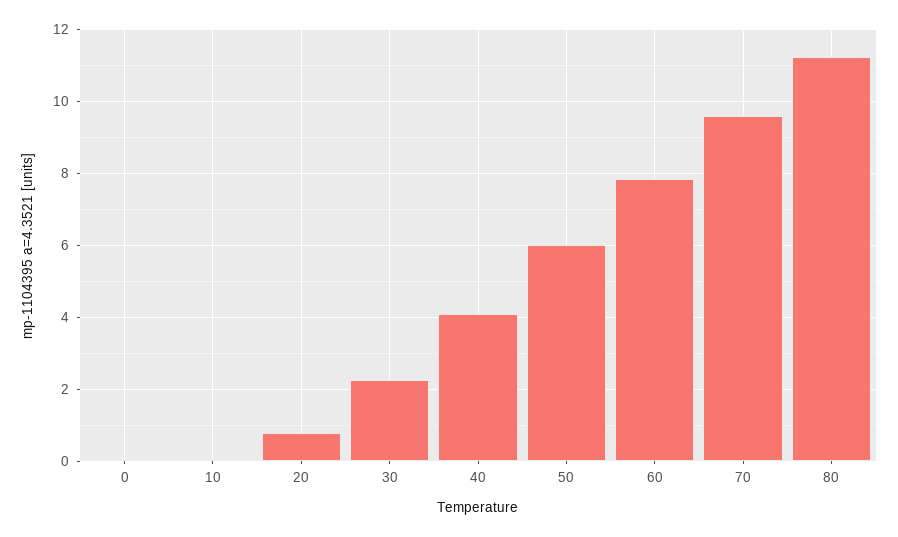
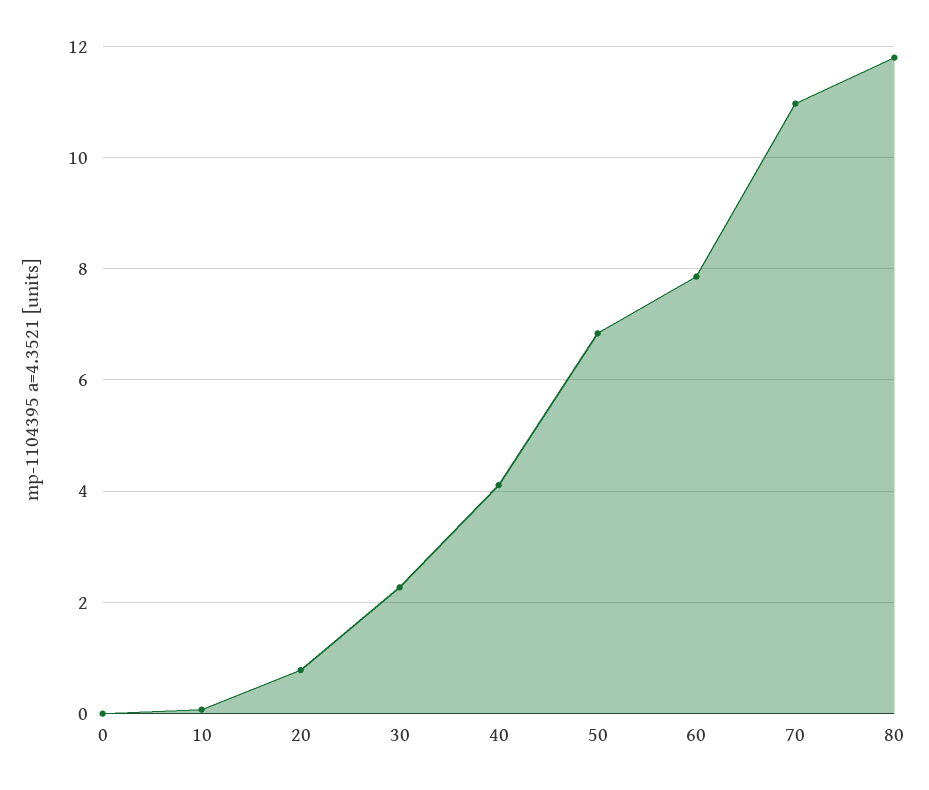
50: 6 -> 6.8
70: 9.6 -> 11
80: 11.2 -> 11.8

